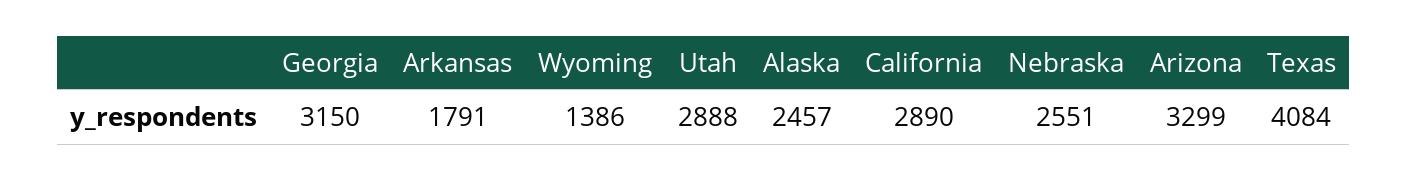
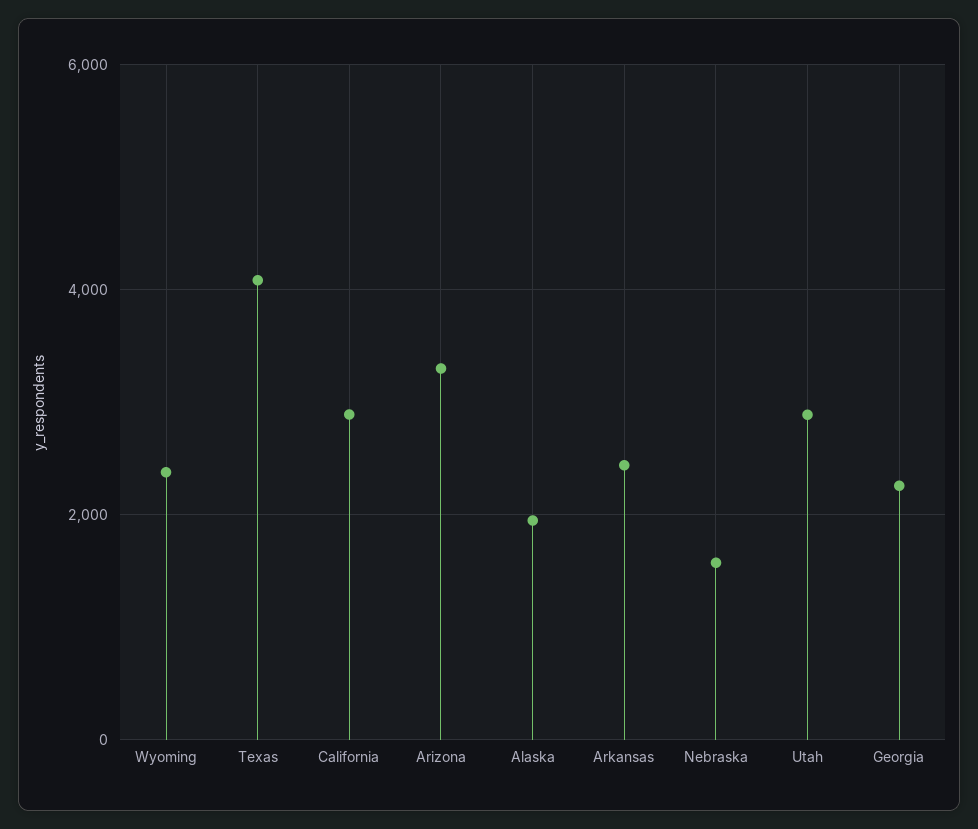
Georgia: 3150 -> 2200
Arkansas: 1791 -> 2400
Wyoming: 1386 -> 2400
Alaska: 2457 -> 2000
Nebraska: 2551 -> 1600

